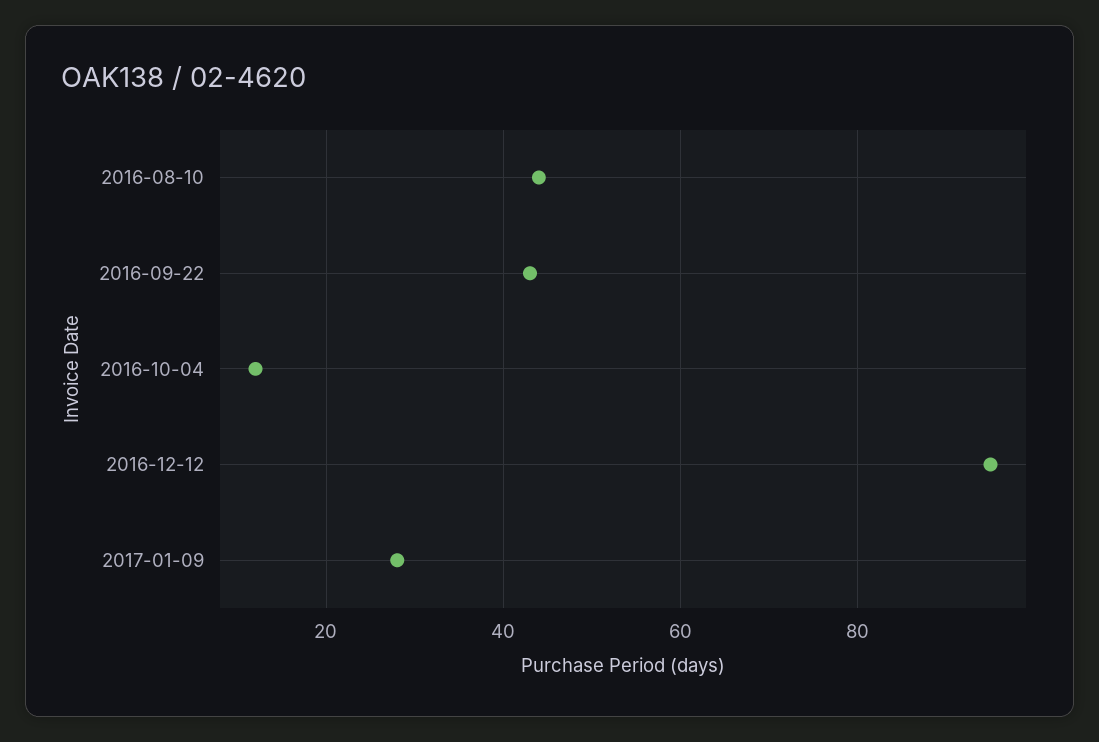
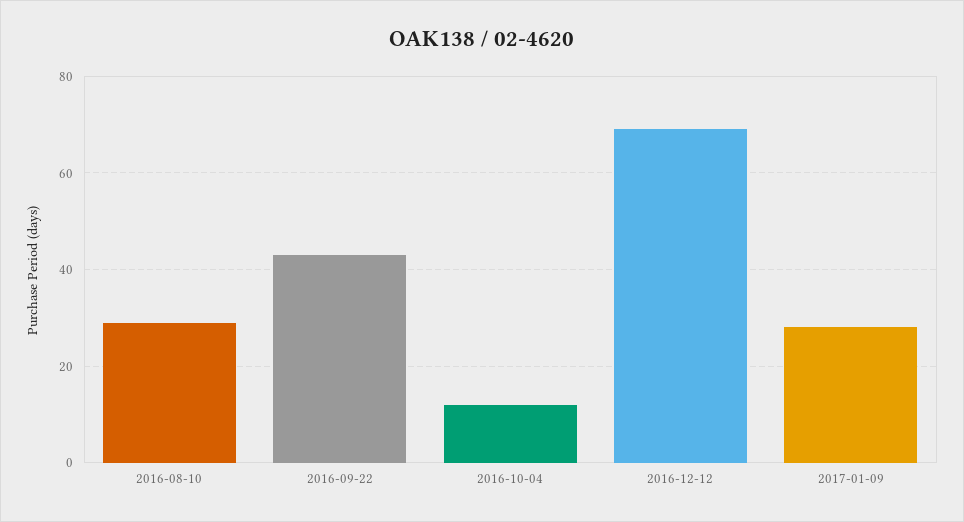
2016-08-10: 45 -> 30
2016-12-12: 95 -> 70

